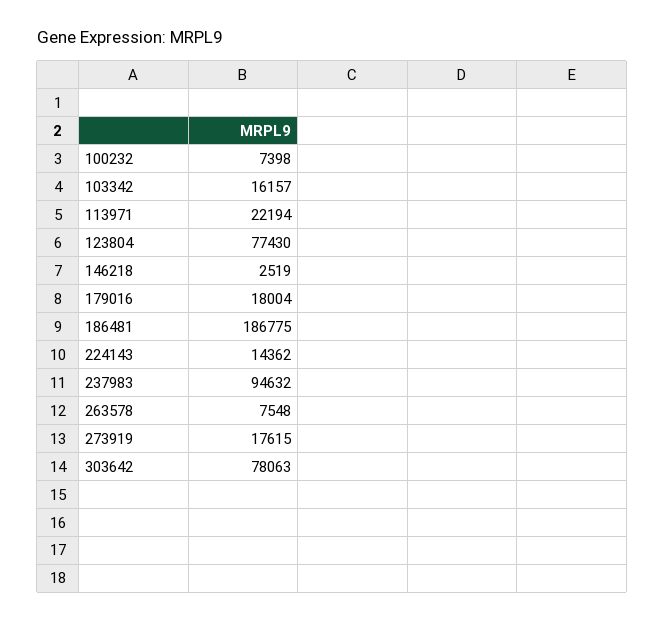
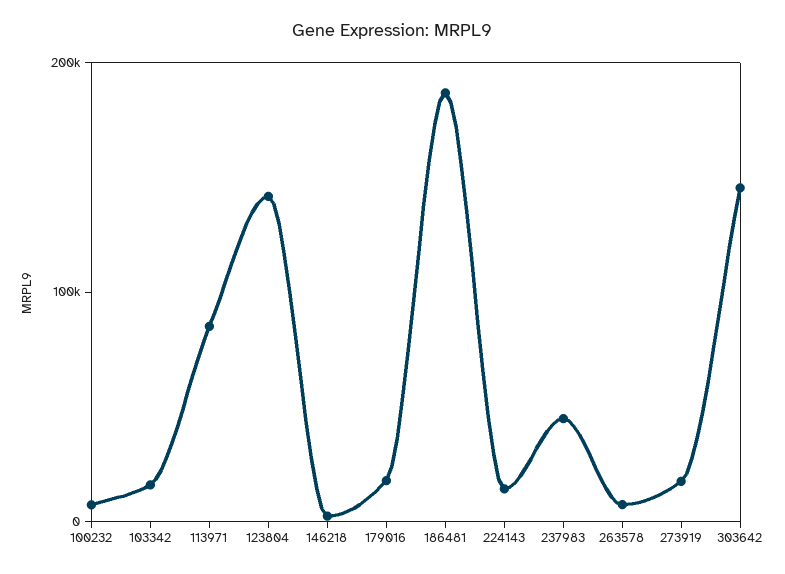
113971: 22194 -> 80000
123804: 77430 -> 140000
237983: 94632 -> 40000
303642: 78063 -> 140000

